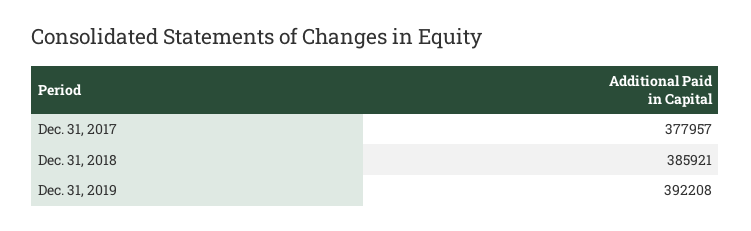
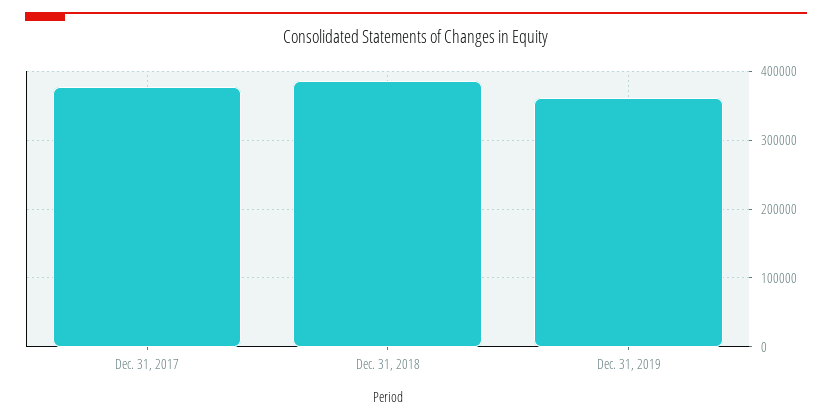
Dec. 31, 2019: 392208 -> 360000

